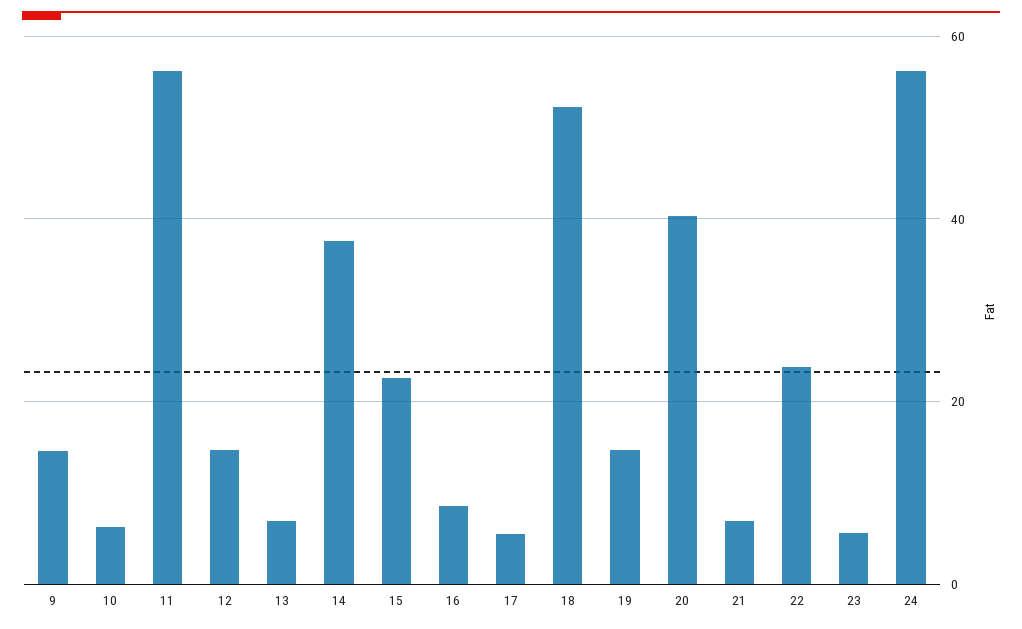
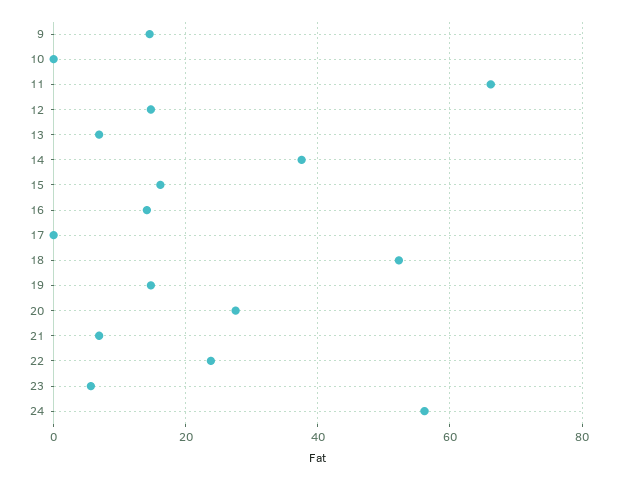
10: 6 -> 0
11: 56 -> 66
15: 22 -> 16
16: 8 -> 14
17: 6 -> 0
20: 40 -> 28

